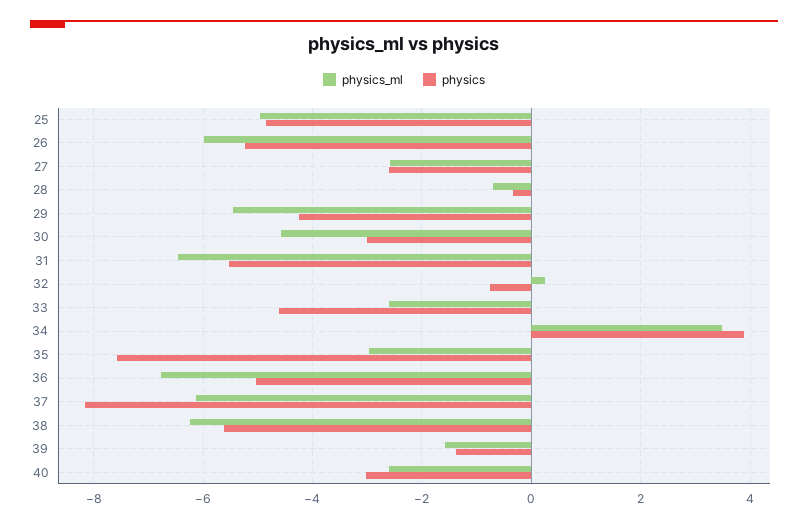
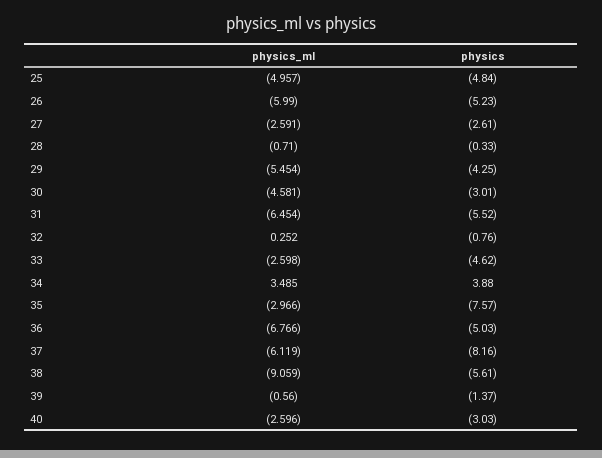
physics_ml, 38: -6.2 -> -9.059
physics_ml, 39: -1.6 -> -0.56

